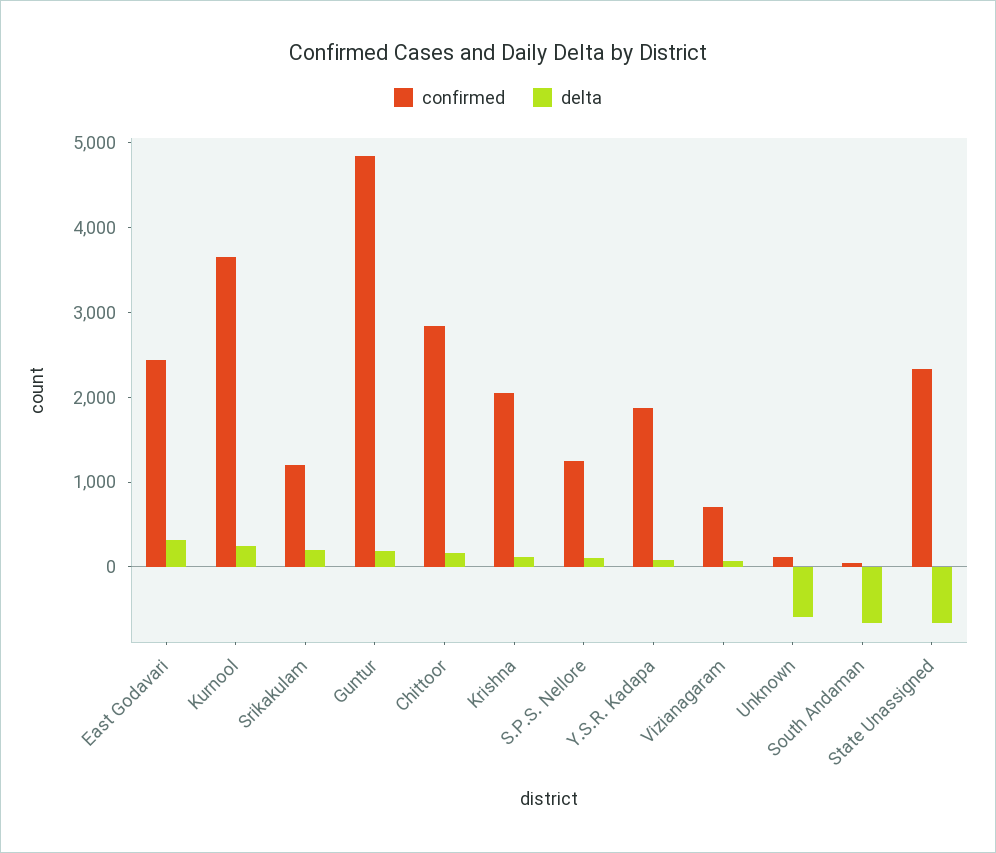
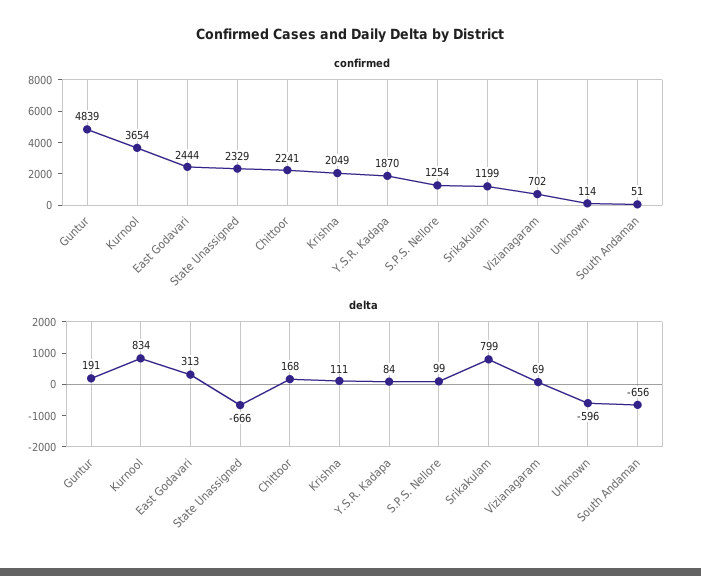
delta, Kurnool: 200 -> 834
delta, Srikakulam: 200 -> 799
confirmed, Chittoor: 2800 -> 2241

